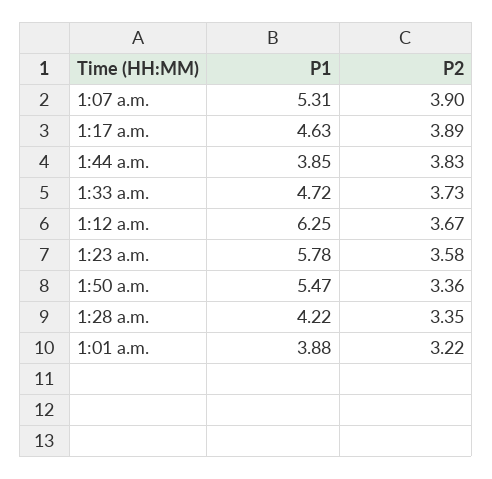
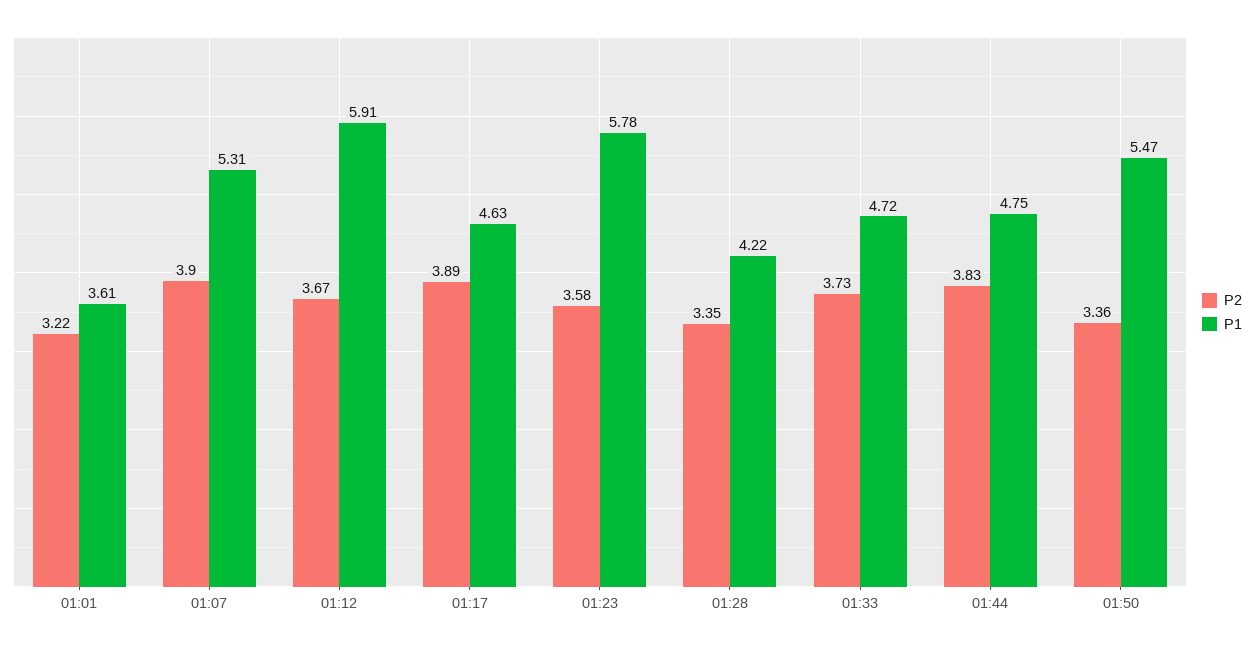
P1, 1:44 a.m.: 3.85 -> 4.75
P1, 1:12 a.m.: 6.25 -> 5.91
P1, 1:01 a.m.: 3.88 -> 3.61

